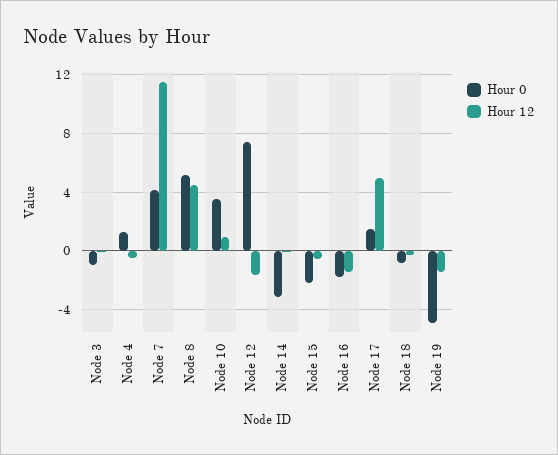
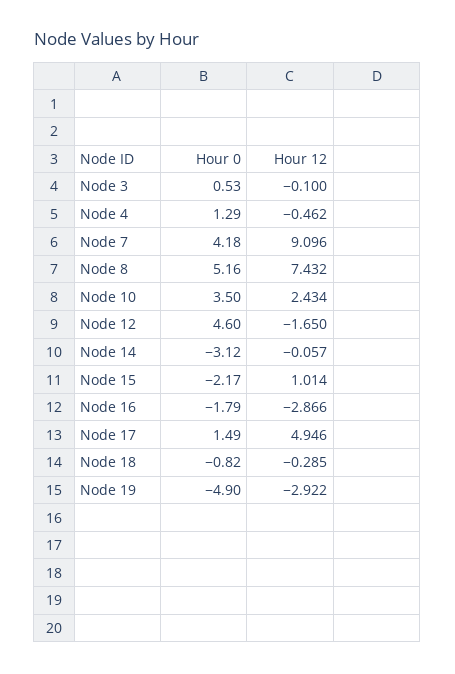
Hour 0, Node 3: -1 -> 0.53
Hour 12, Node 7: 11.5 -> 9.096
Hour 12, Node 8: 4.5 -> 7.432
Hour 12, Node 10: 1 -> 2.434
Hour 0, Node 12: 7.5 -> 4.6
Hour 12, Node 15: -0.5 -> 1.014
Hour 12, Node 16: -1.5 -> -2.866
Hour 12, Node 19: -1.5 -> -2.922

